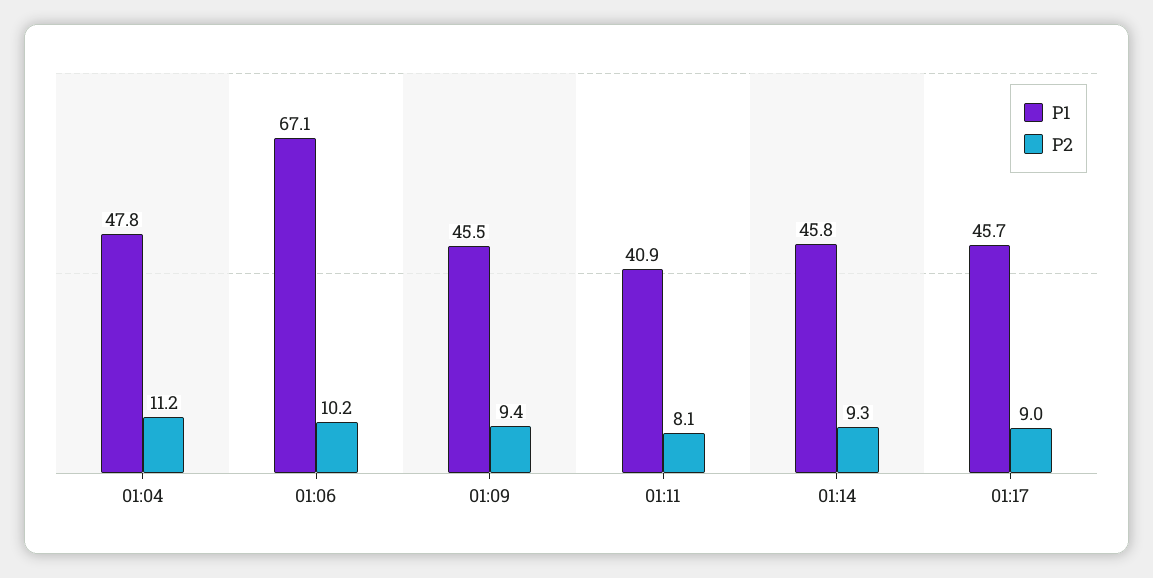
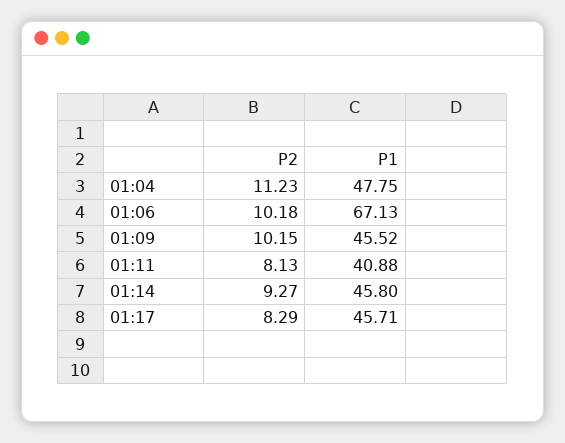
P2, 01:09: 9.4 -> 10.15
P2, 01:17: 9 -> 8.29

